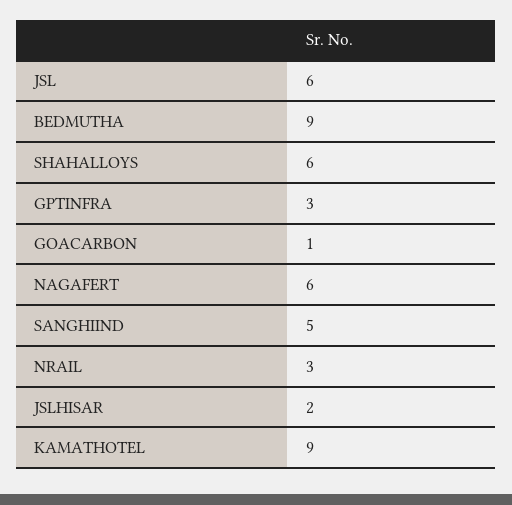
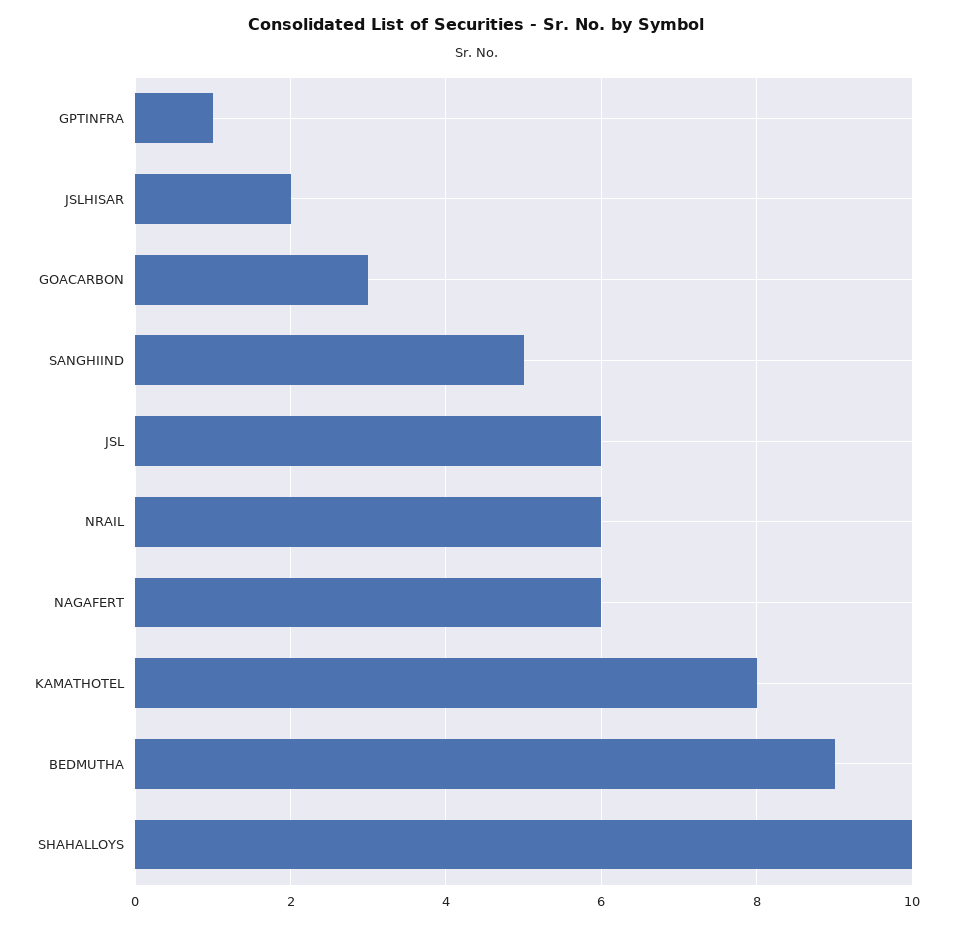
SHAHALLOYS: 6 -> 10
GPTINFRA: 3 -> 1
GOACARBON: 1 -> 3
NRAIL: 3 -> 6
KAMATHOTEL: 9 -> 8

